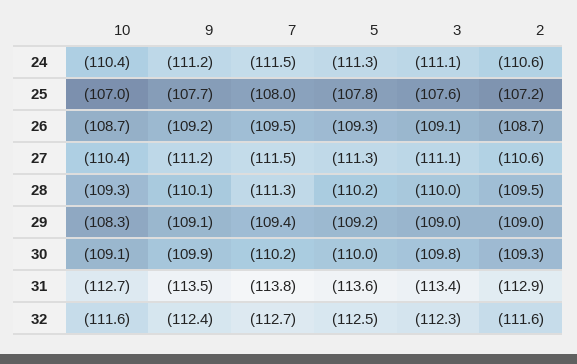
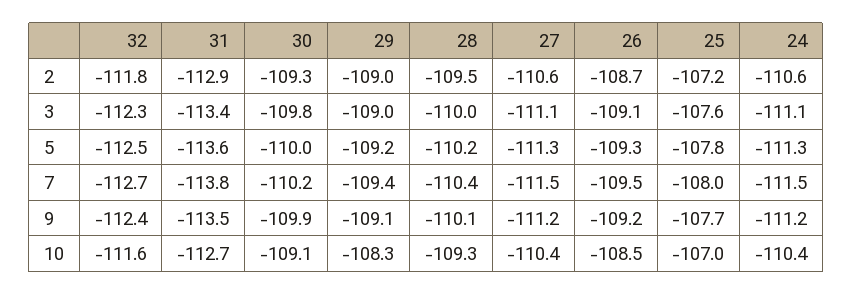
10, 26: -108.7 -> -108.5
7, 28: -111.3 -> -110.4
2, 32: -111.6 -> -111.8

